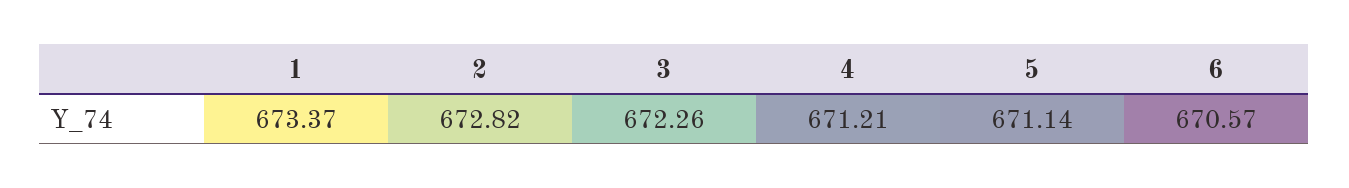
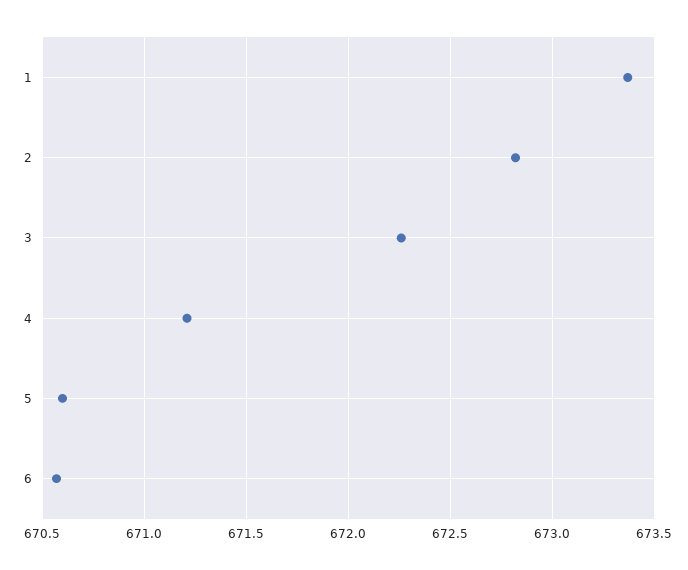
5: 671.14 -> 670.6

